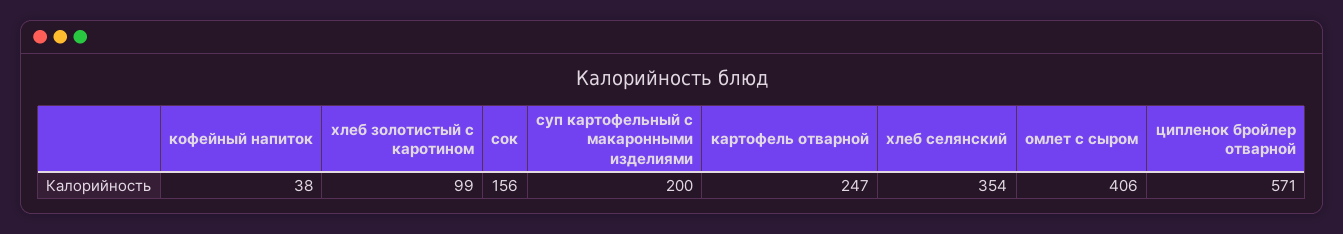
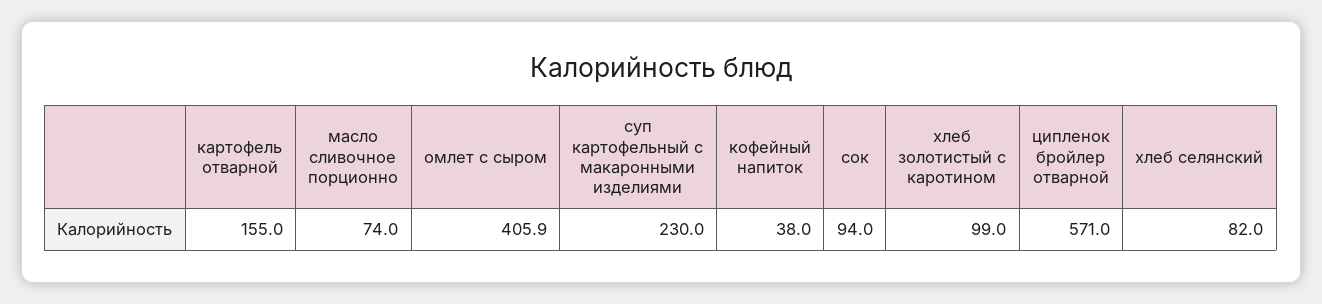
сок: 156 -> 94
суп картофельный с макаронными изделиями: 200 -> 230
картофель отварной: 247 -> 155
хлеб селянский: 354 -> 82
масло сливочное порционно: none -> 74

